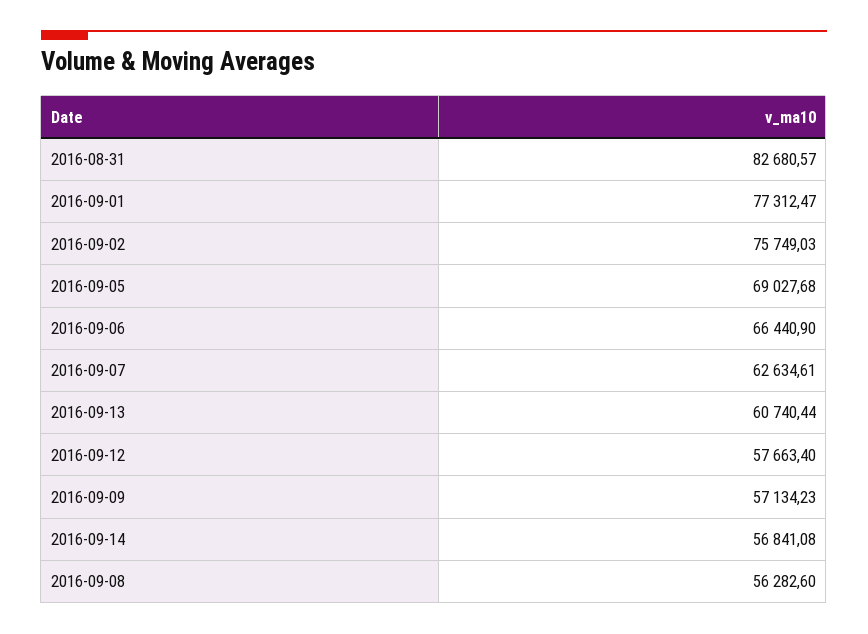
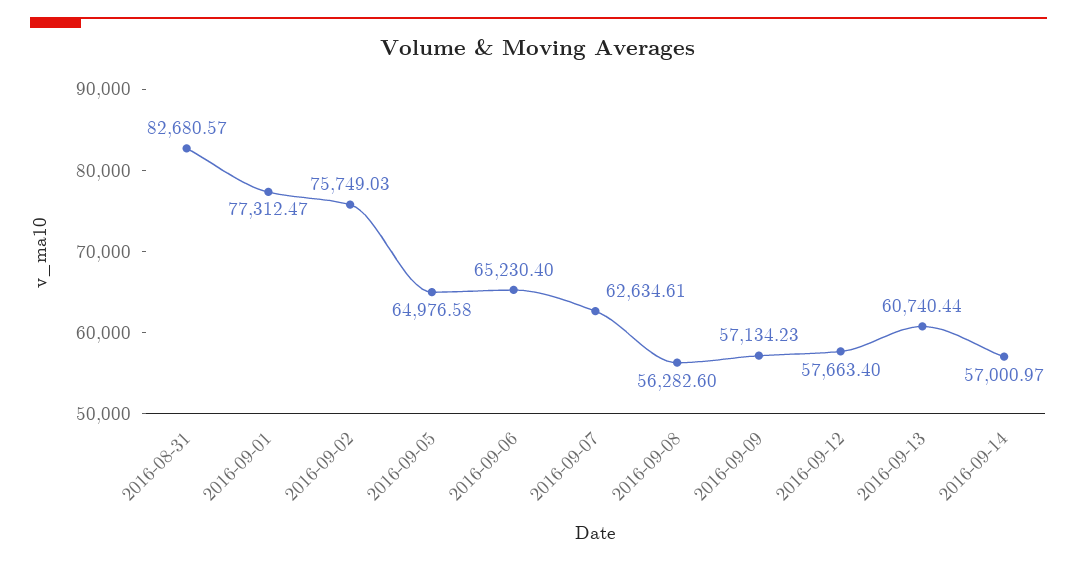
2016-09-05: 69027.68 -> 64976.58
2016-09-06: 66440.9 -> 65230.4
2016-09-14: 56841.08 -> 57000.97

